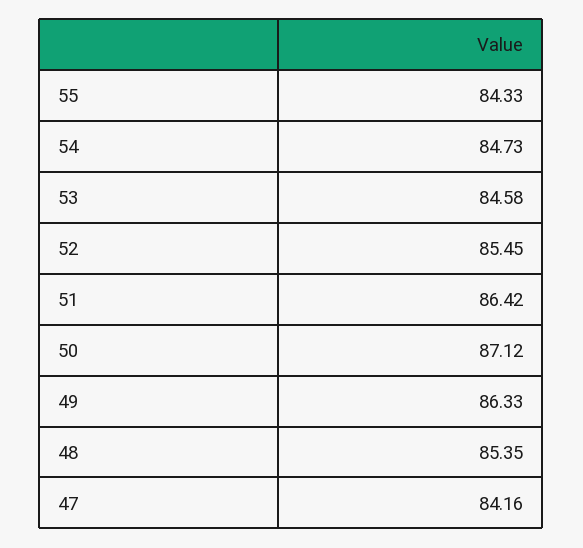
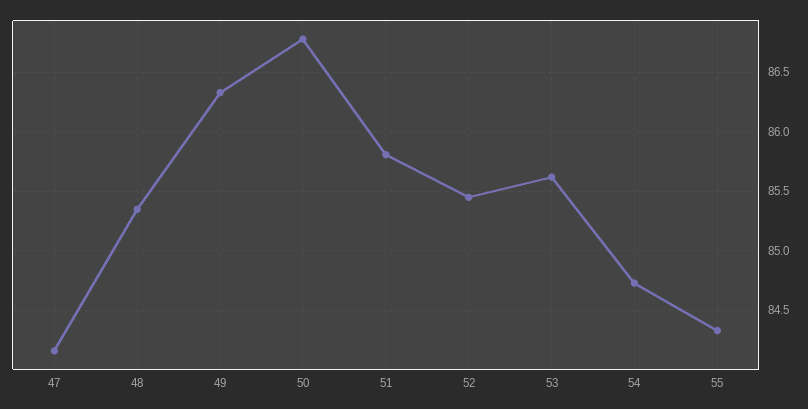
53: 84.58 -> 85.6
51: 86.42 -> 85.8
50: 87.12 -> 86.8

